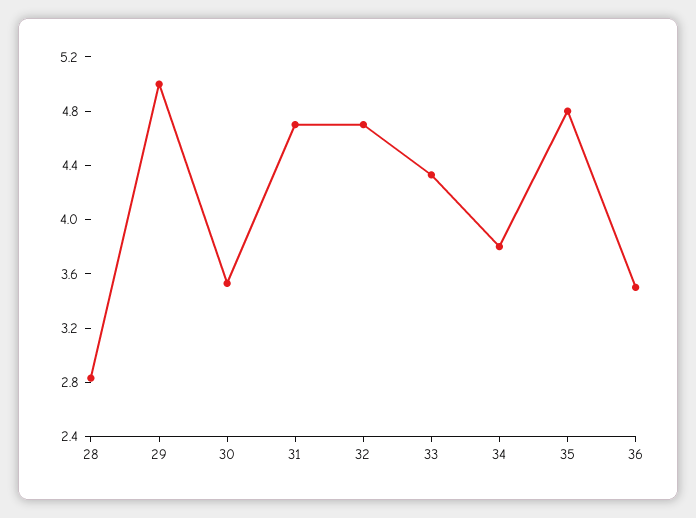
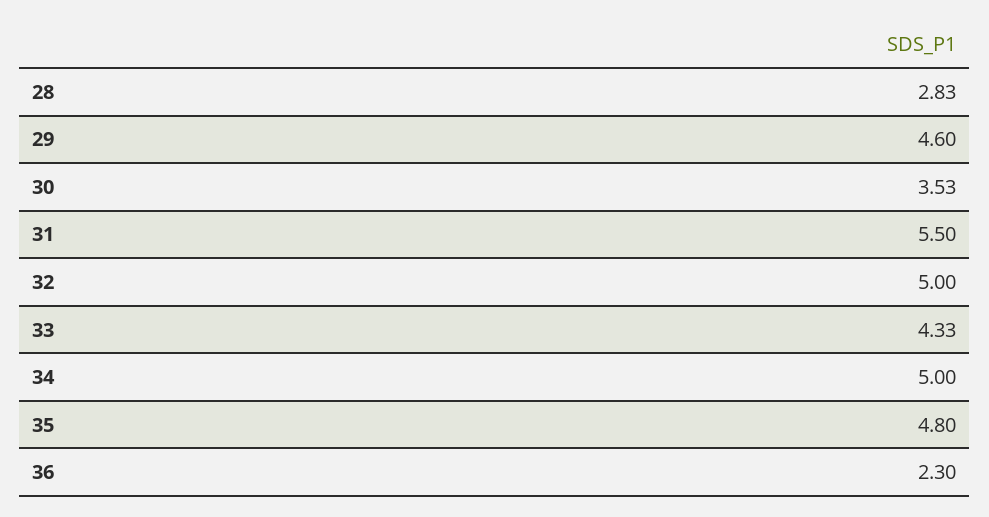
29: 5 -> 4.6
31: 4.7 -> 5.5
32: 4.7 -> 5
34: 3.8 -> 5
36: 3.5 -> 2.3

